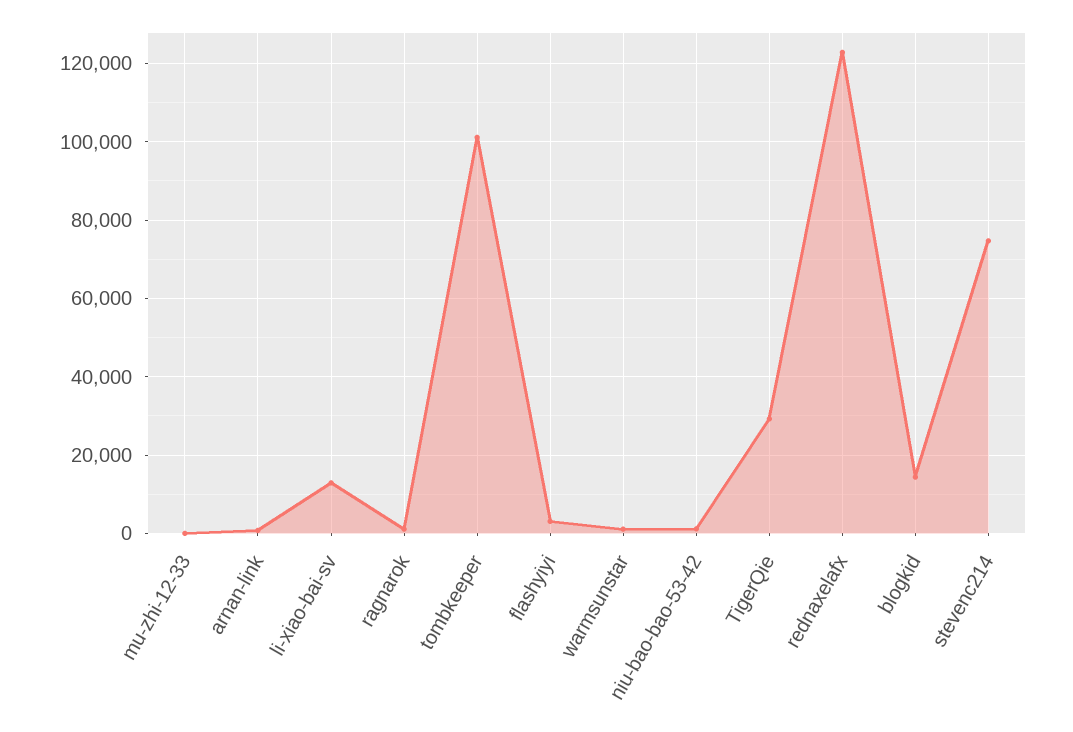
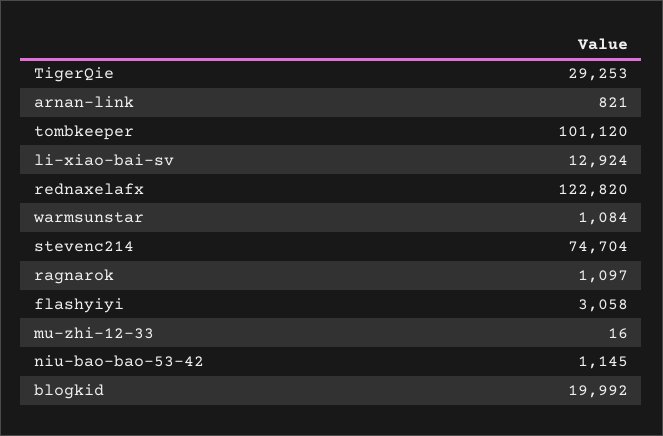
blogkid: 14000 -> 19992

